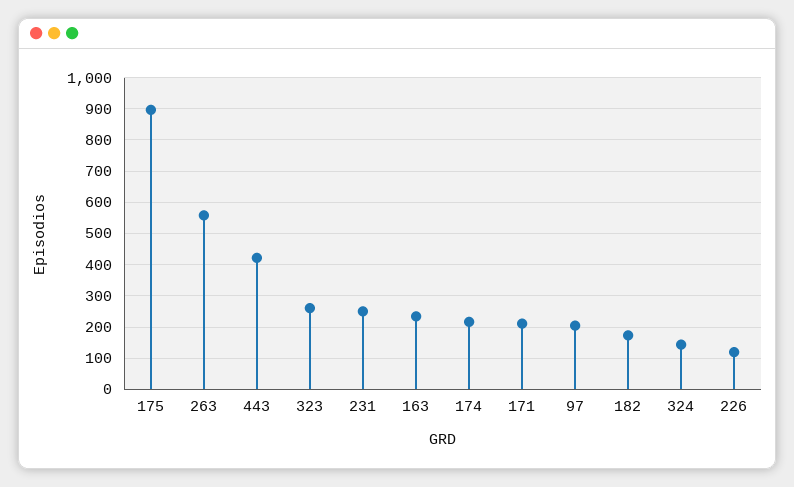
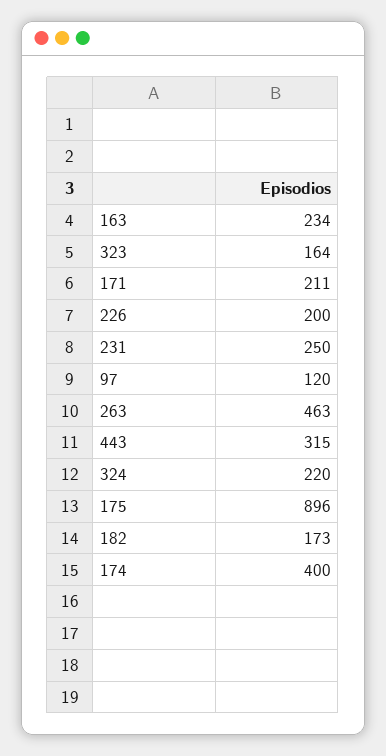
263: 560 -> 463
443: 420 -> 315
323: 260 -> 164
174: 220 -> 400
97: 200 -> 120
324: 140 -> 220
226: 120 -> 200

